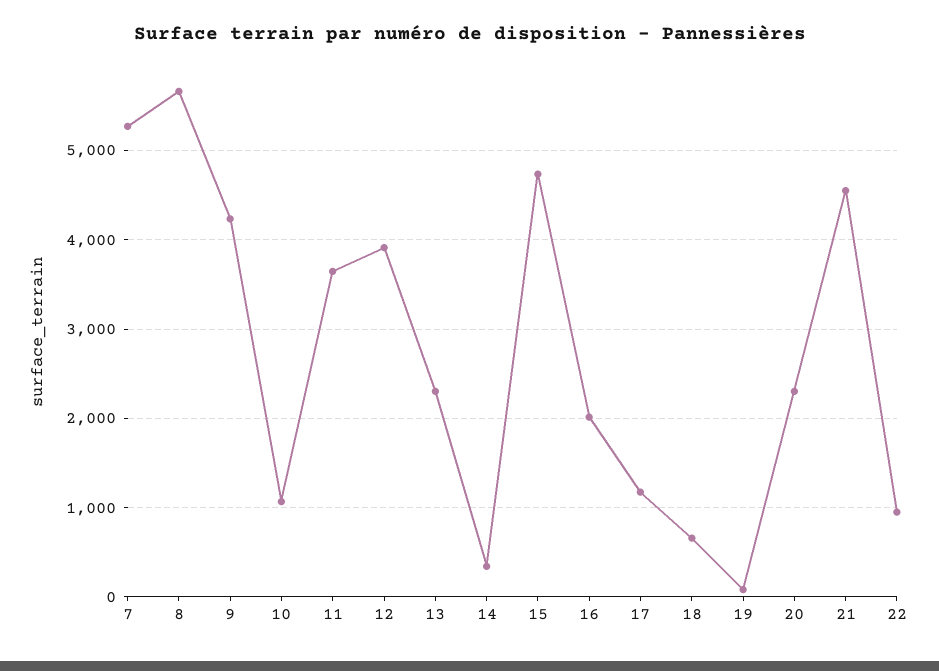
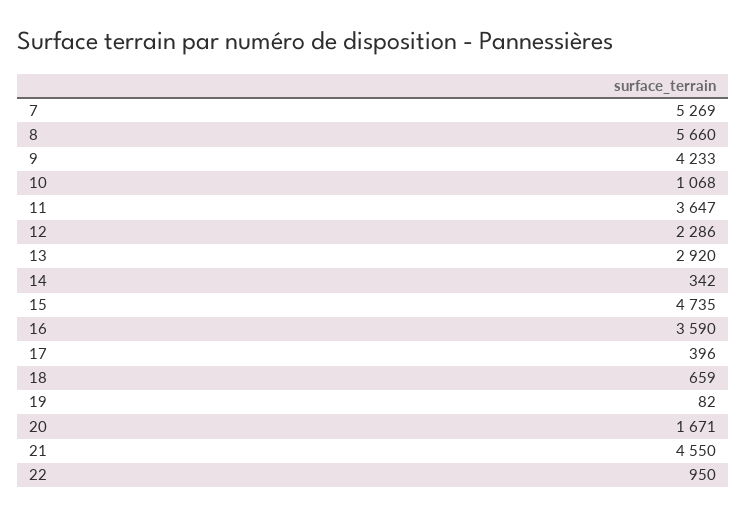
12: 3900 -> 2286
13: 2300 -> 2920
16: 2000 -> 3590
17: 1200 -> 396
20: 2300 -> 1671

